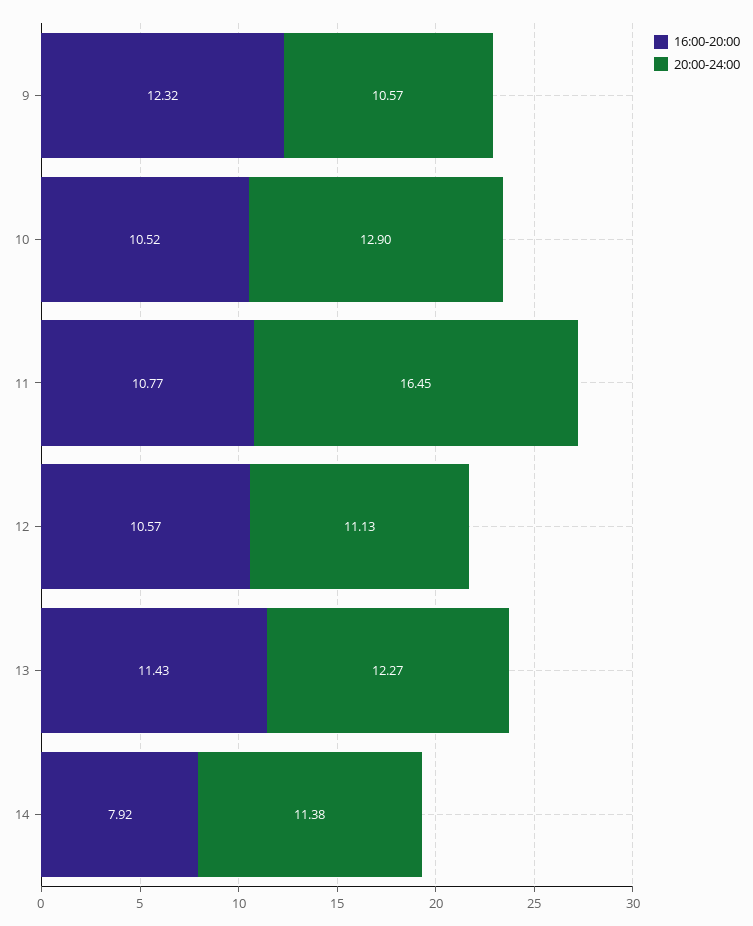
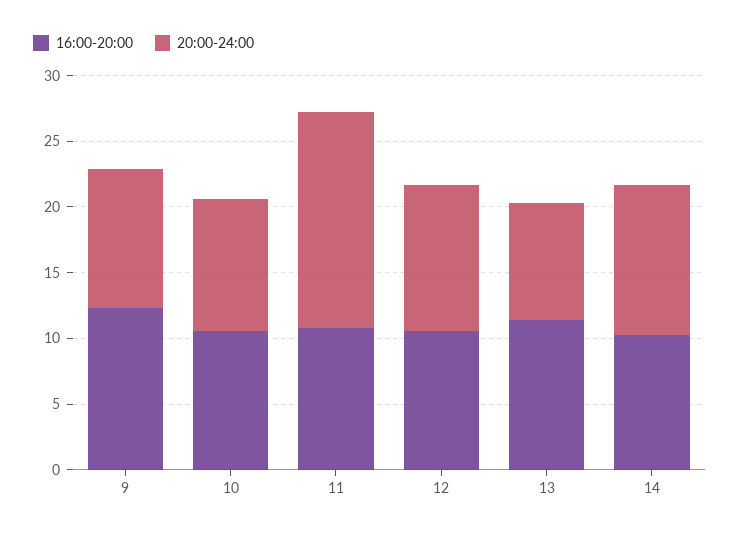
20:00-24:00, 10: 12.9 -> 10
20:00-24:00, 13: 12.27 -> 9
16:00-20:00, 14: 7.92 -> 10

